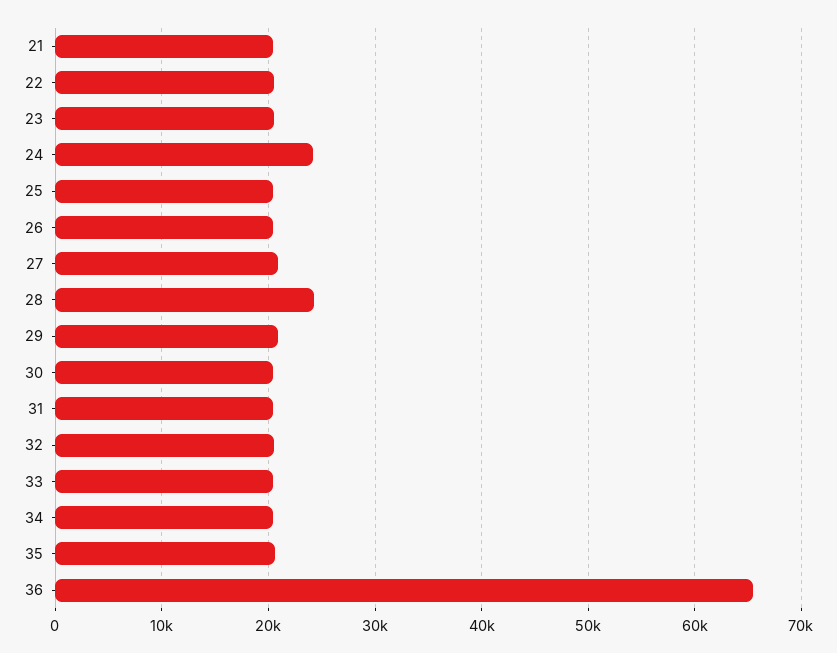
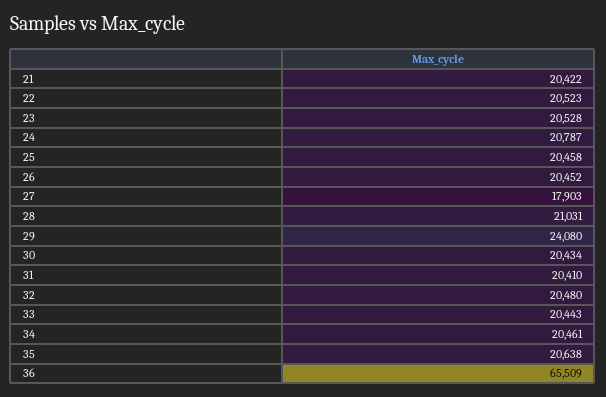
24: 24000 -> 20787
27: 21000 -> 17903
28: 24000 -> 21031
29: 21000 -> 24080

